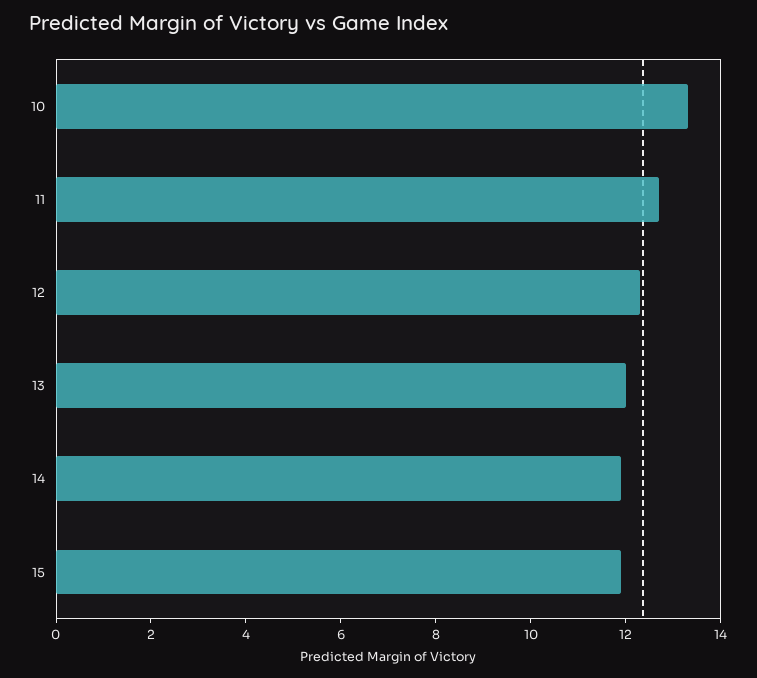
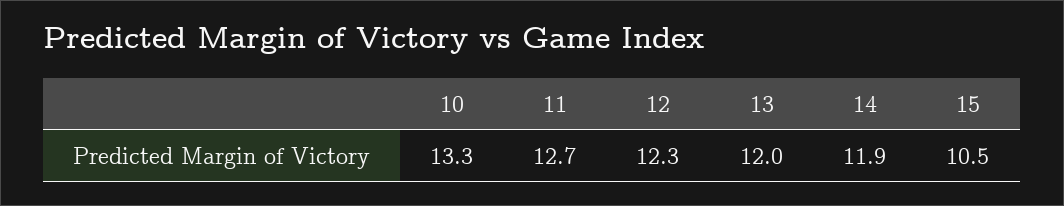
15: 12 -> 10.5

